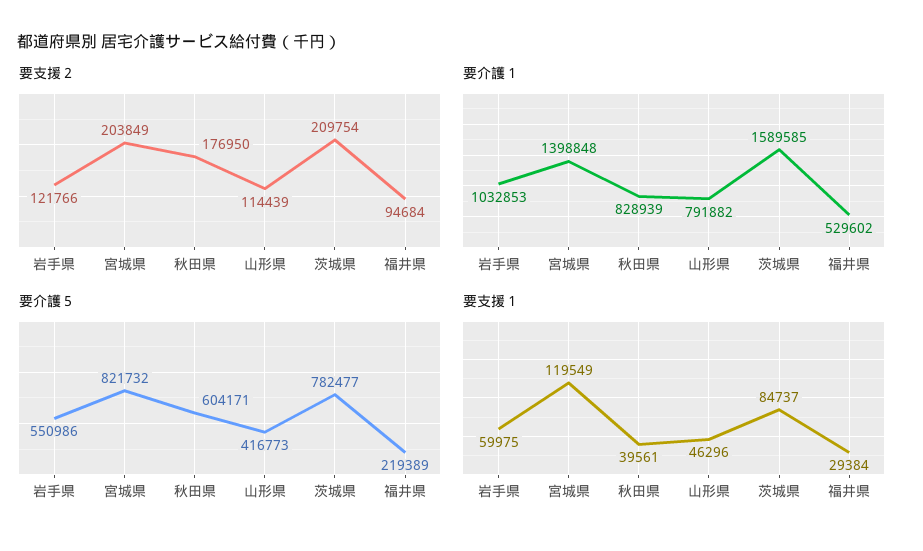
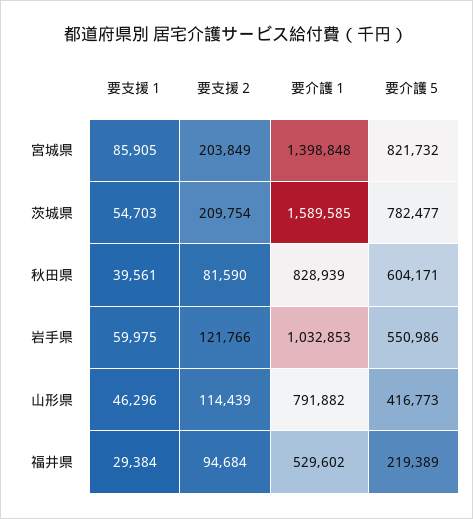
要支援２, 秋田県: 176950 -> 81590
要支援１, 宮城県: 119549 -> 85905
要支援１, 茨城県: 84737 -> 54703

